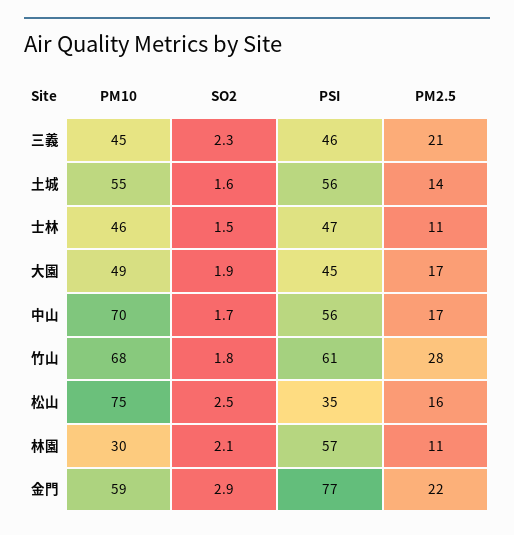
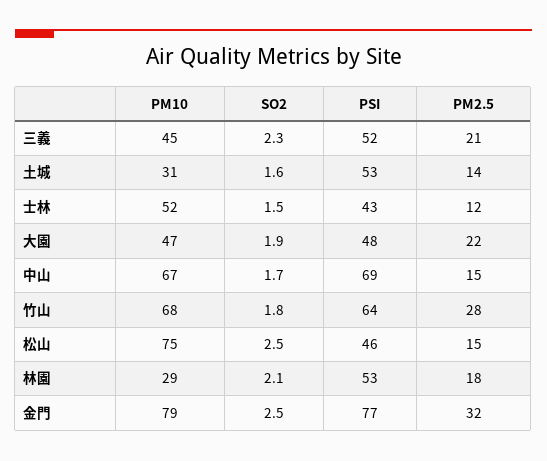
PSI, 三義: 46 -> 52
PM10, 土城: 55 -> 31
PSI, 土城: 56 -> 53
PM10, 士林: 46 -> 52
PSI, 士林: 47 -> 43
PM2.5, 士林: 11 -> 12
PM10, 大園: 49 -> 47
PSI, 大園: 45 -> 48
PM2.5, 大園: 17 -> 22
PM10, 中山: 70 -> 67
PSI, 中山: 56 -> 69
PM2.5, 中山: 17 -> 15
PSI, 竹山: 61 -> 64
PSI, 松山: 35 -> 46
PM2.5, 松山: 16 -> 15
PM10, 林園: 30 -> 29
PSI, 林園: 57 -> 53
PM2.5, 林園: 11 -> 18
PM10, 金門: 59 -> 79
SO2, 金門: 2.9 -> 2.5
PM2.5, 金門: 22 -> 32

